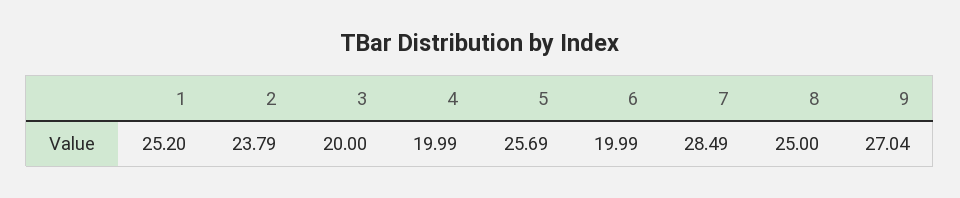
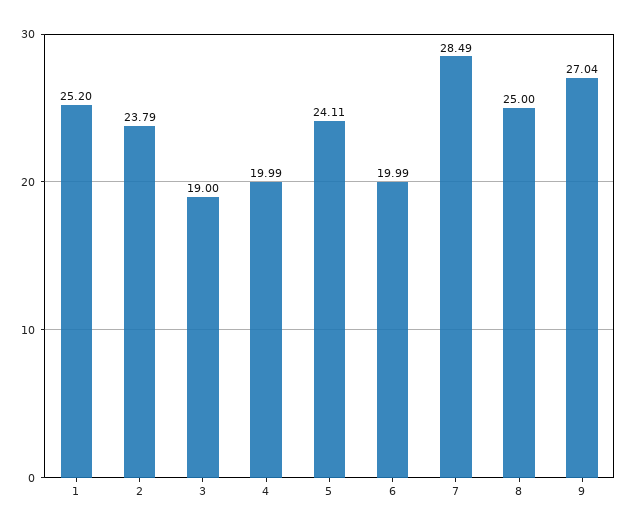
3: 20 -> 19
5: 25.69 -> 24.11

